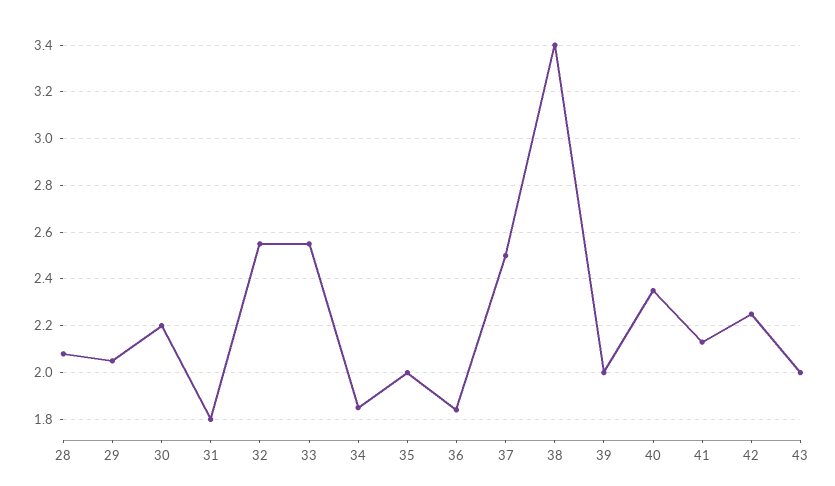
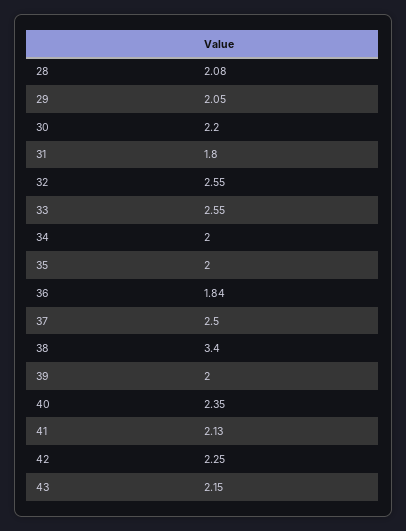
34: 1.85 -> 2
43: 2 -> 2.15

